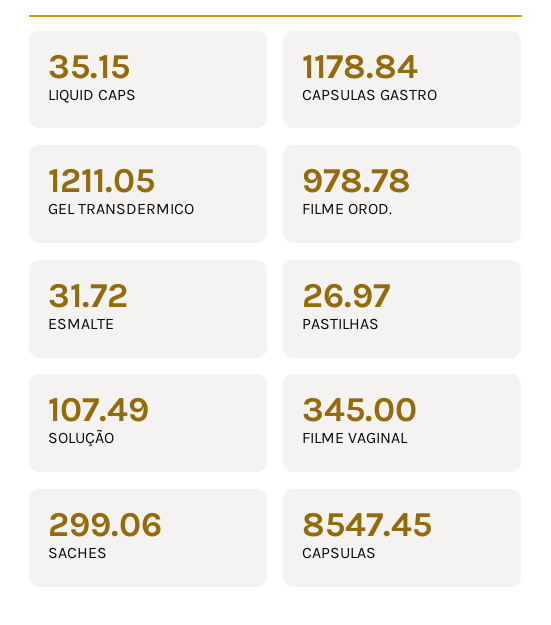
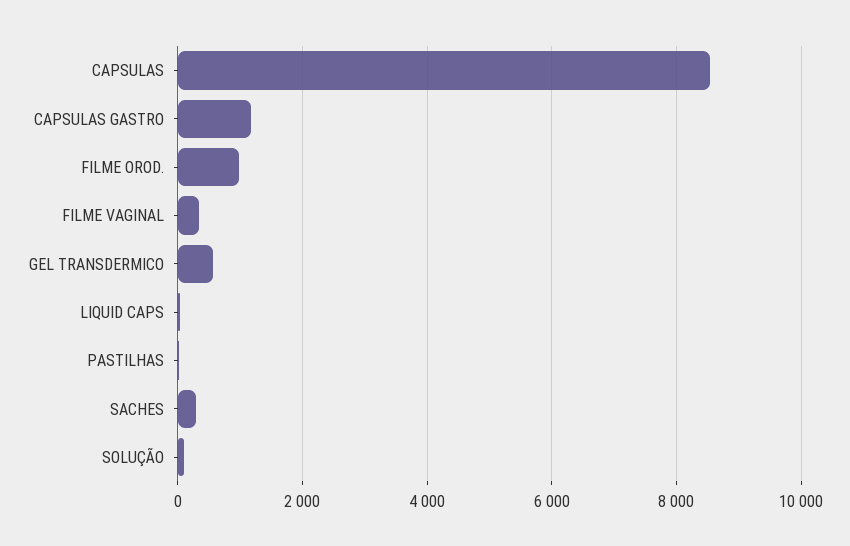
GEL TRANSDERMICO: 1211.05 -> 600
ESMALTE: 31.72 -> none

